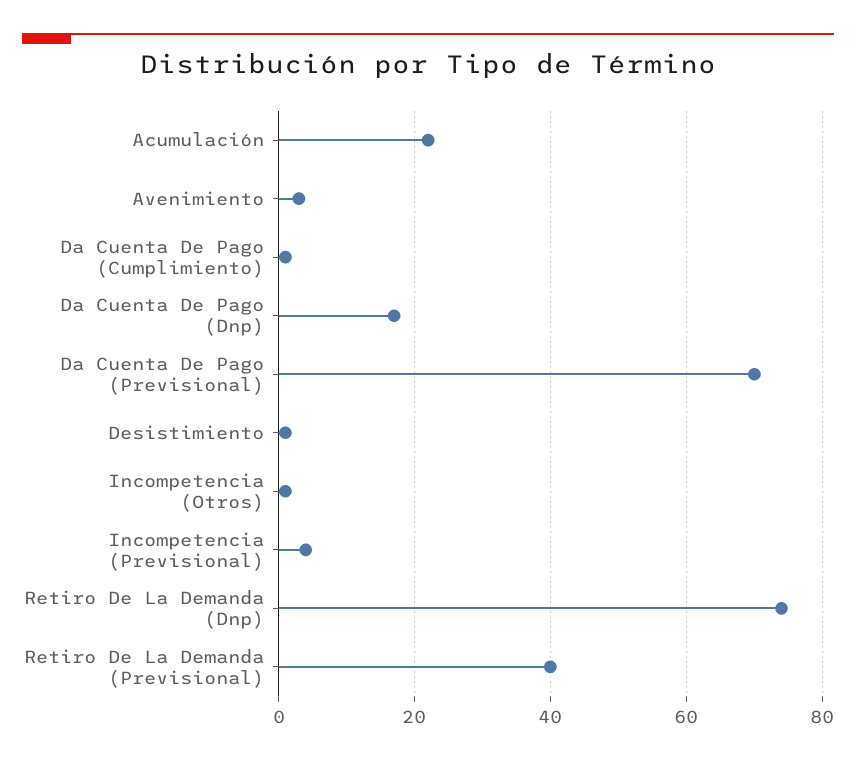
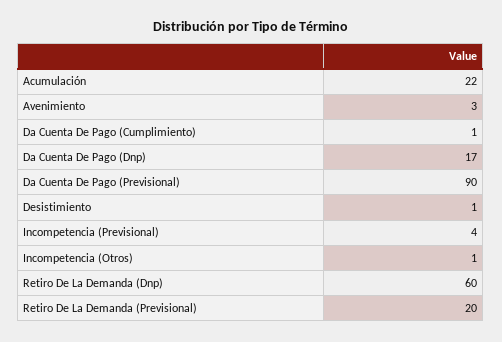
Da Cuenta De Pago (Previsional): 70 -> 90
Retiro De La Demanda (Dnp): 75 -> 60
Retiro De La Demanda (Previsional): 40 -> 20

